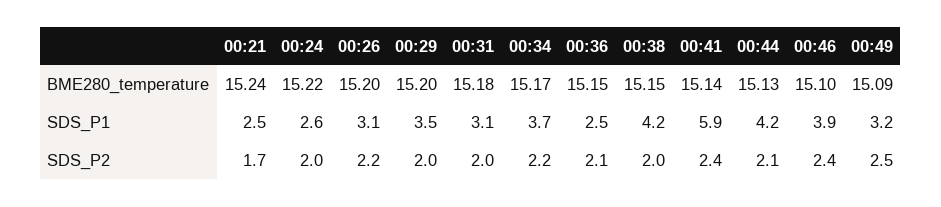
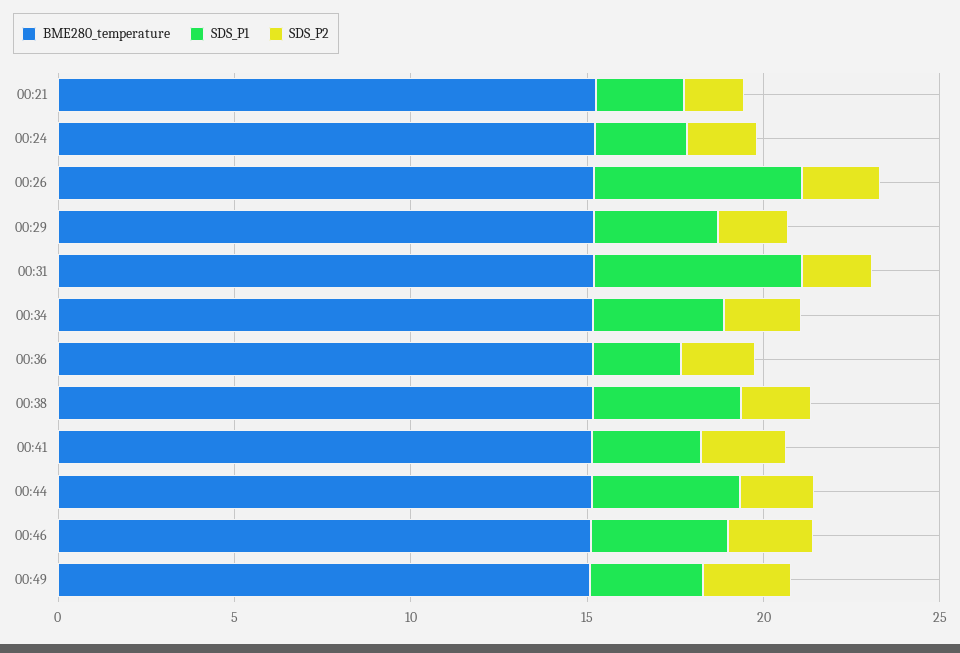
SDS_P1, 00:26: 3.1 -> 6
SDS_P1, 00:31: 3.1 -> 6
SDS_P1, 00:41: 5.9 -> 3

